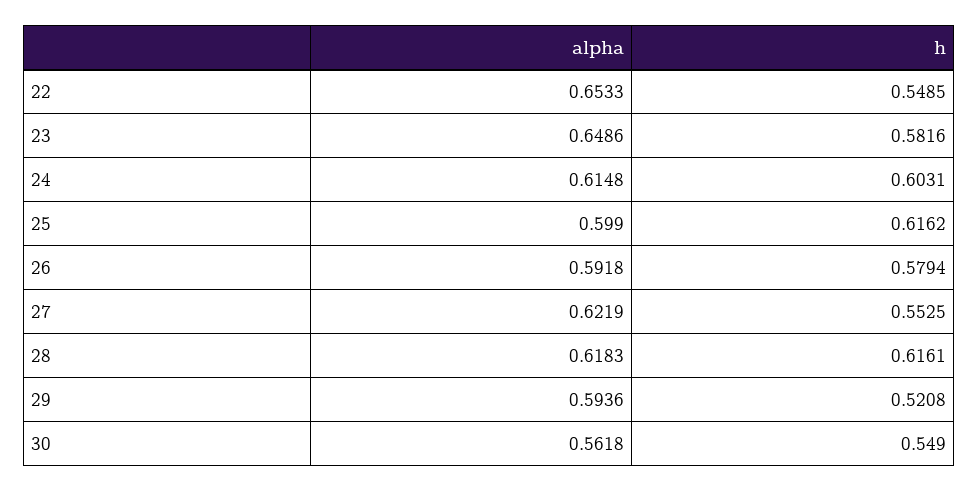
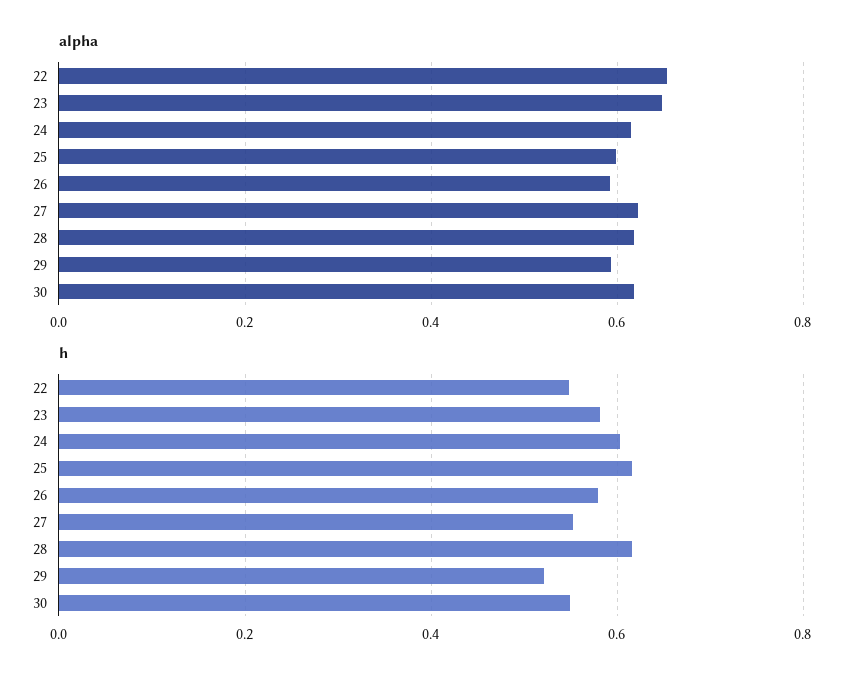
alpha, 30: 0.5618 -> 0.62

